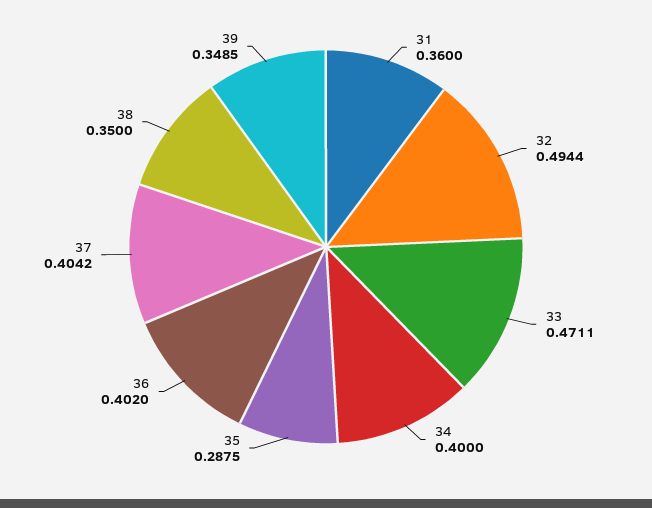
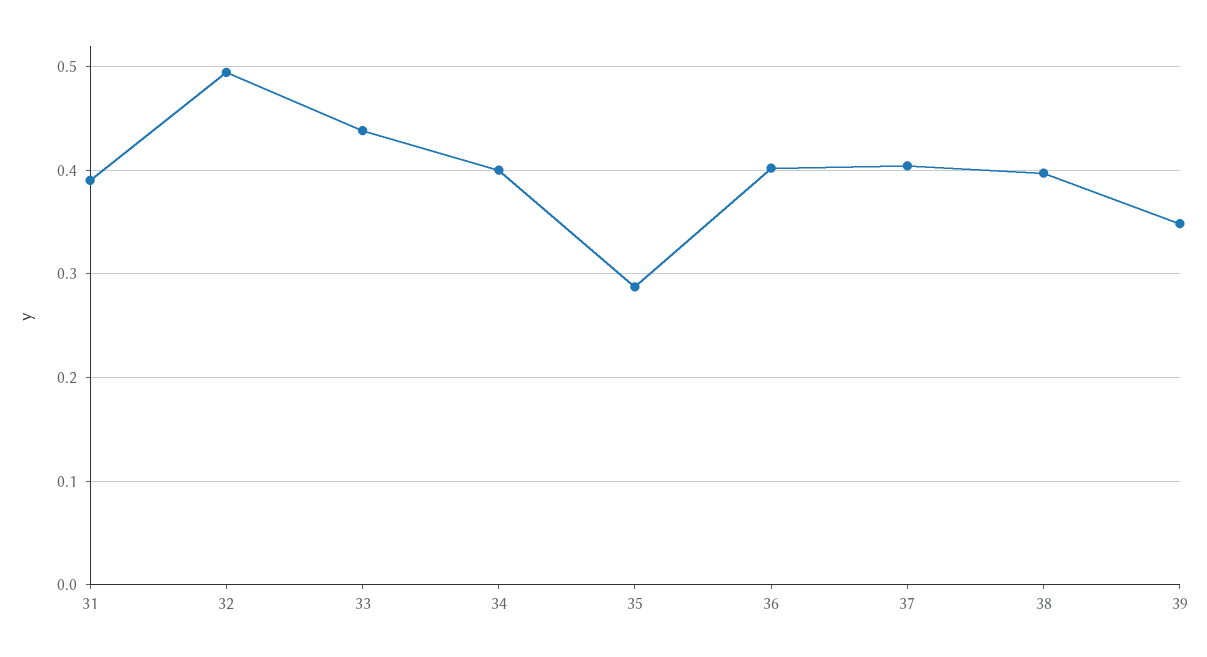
31: 0.36 -> 0.39
33: 0.4711 -> 0.44
38: 0.35 -> 0.4

